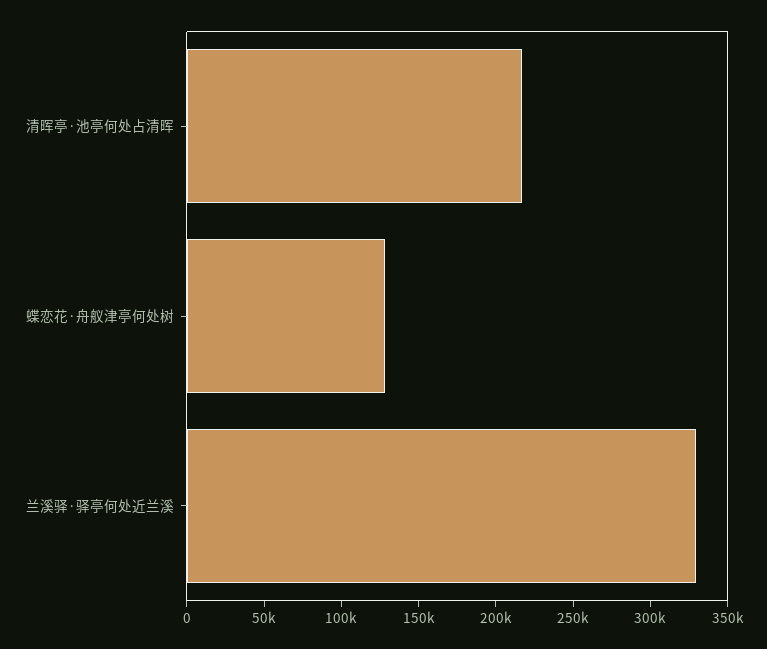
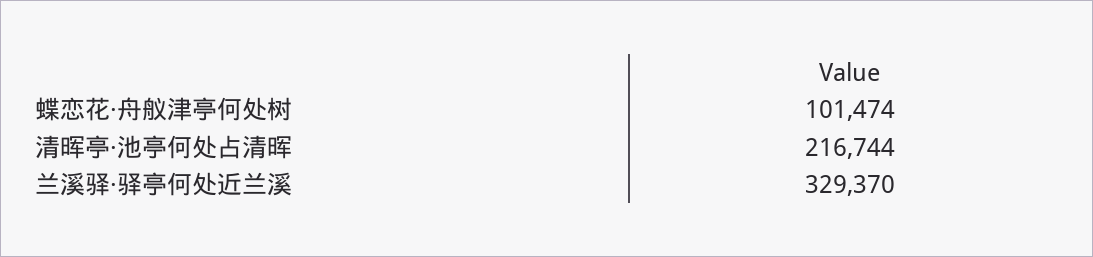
蝶恋花·舟舣津亭何处树: 130000 -> 101474

